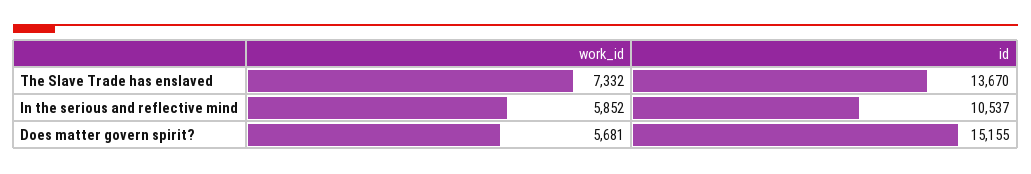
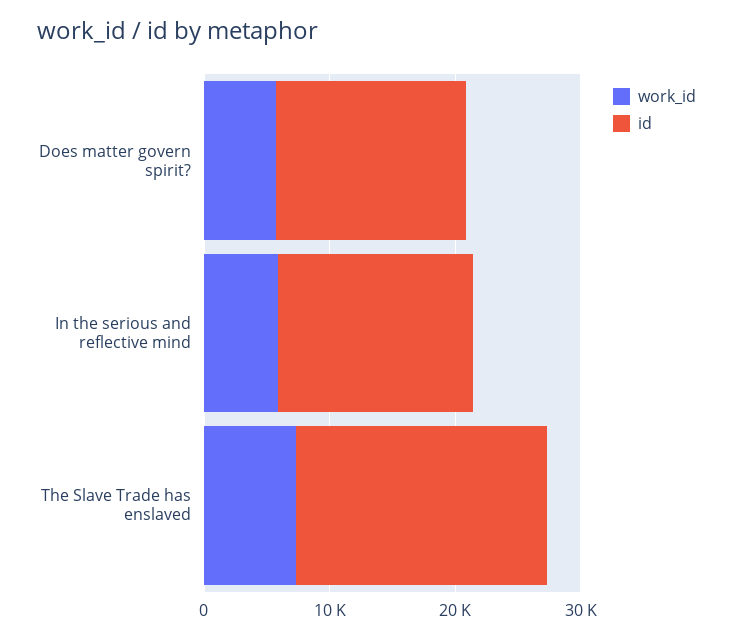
id, The Slave Trade has enslaved: 13670 -> 20000
id, In the serious and reflective mind: 10537 -> 16000

